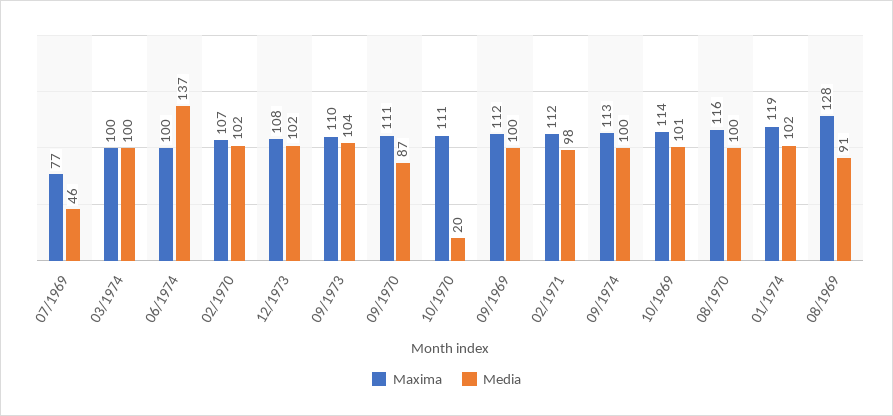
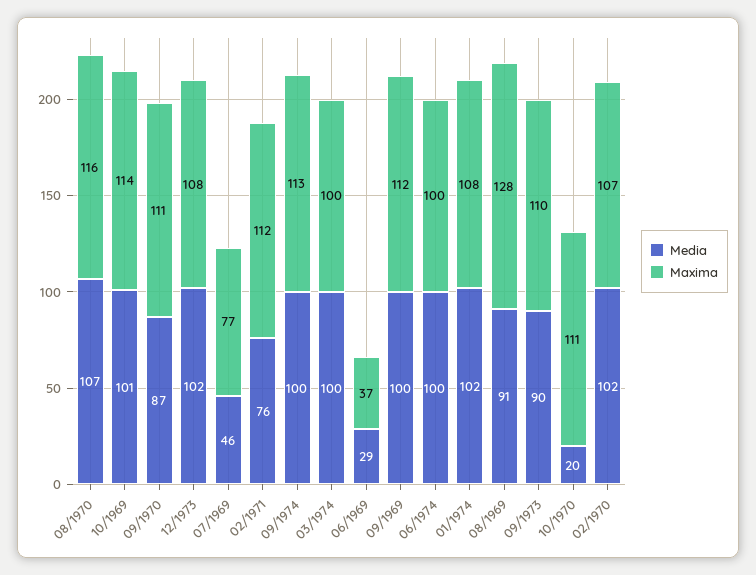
Media, 06/1974: 137 -> 100
Media, 09/1973: 104 -> 90
Media, 02/1971: 98 -> 76
Media, 08/1970: 100 -> 107
Maxima, 01/1974: 119 -> 108
Media, 06/1969: none -> 29
Maxima, 06/1969: none -> 37

